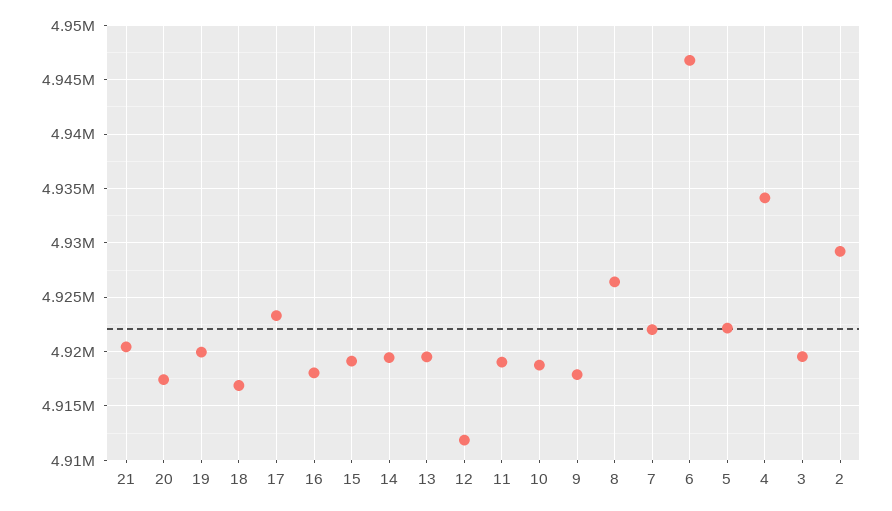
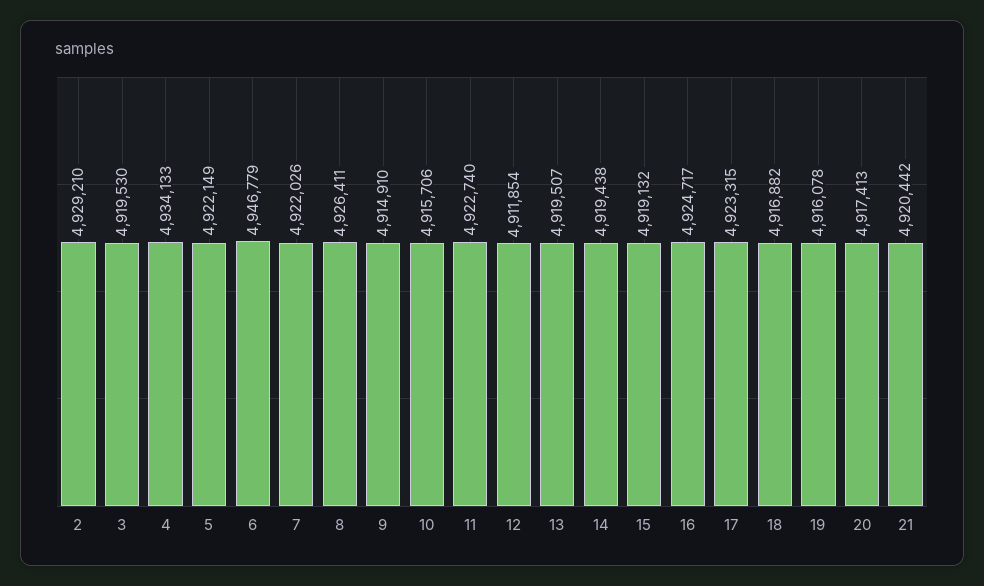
19: 4920000 -> 4916078
16: 4918000 -> 4924717
11: 4919000 -> 4922740
10: 4919000 -> 4915706
9: 4918000 -> 4914910

